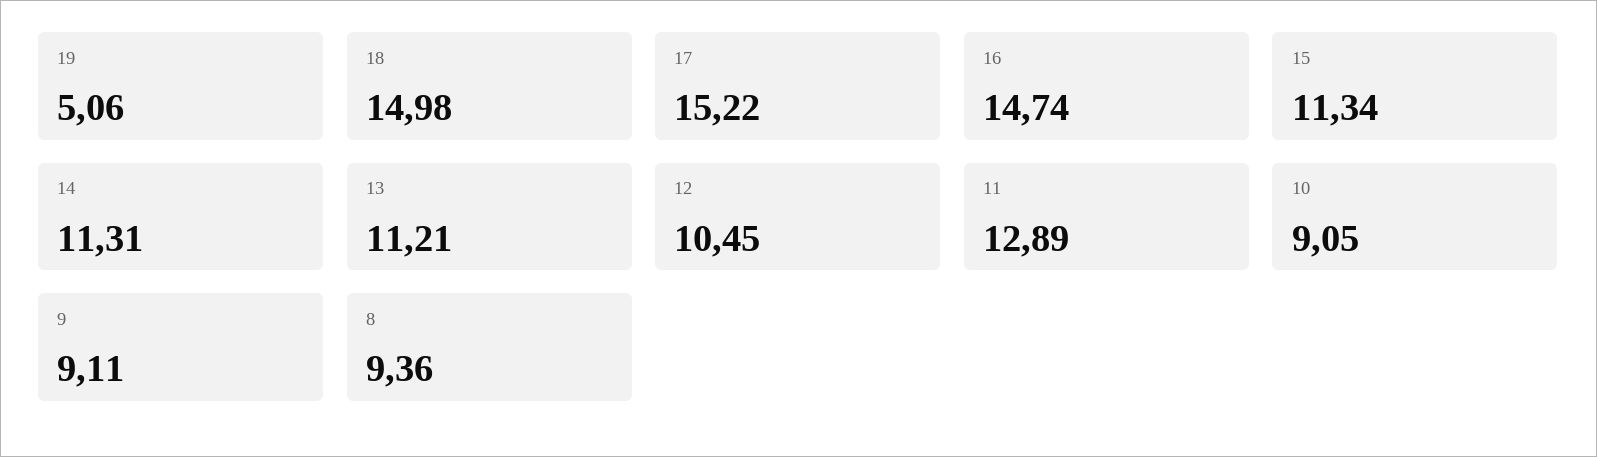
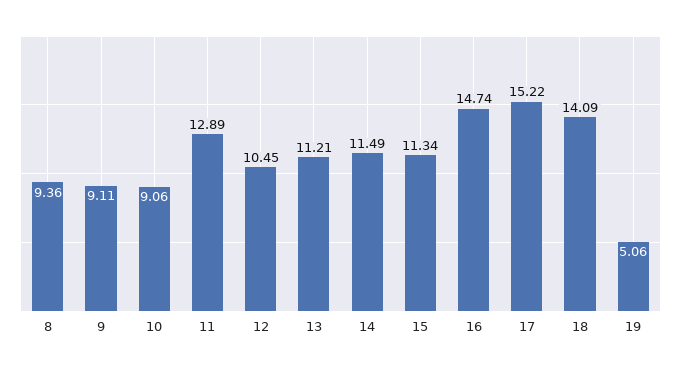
18: 14.98 -> 14.09
14: 11.31 -> 11.49
10: 9.05 -> 9.06

